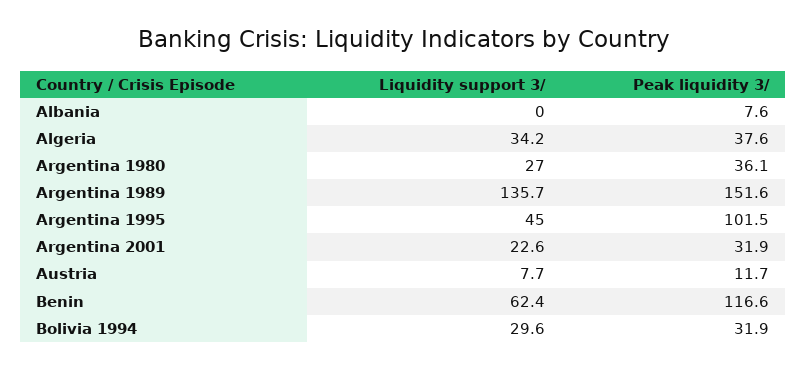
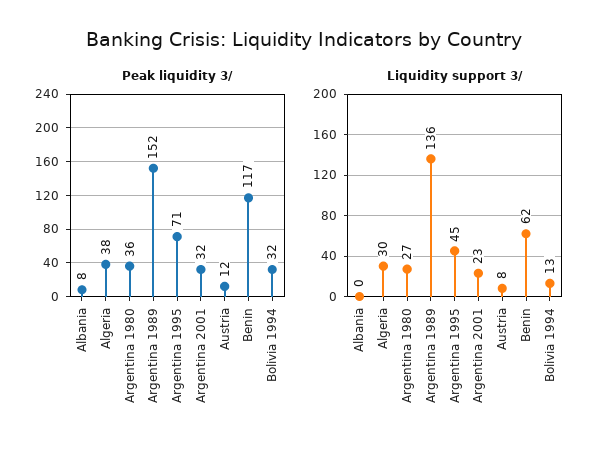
Liquidity support 3/, Algeria: 34.2 -> 30
Peak liquidity 3/, Argentina 1995: 101.5 -> 71
Liquidity support 3/, Bolivia 1994: 29.6 -> 13

